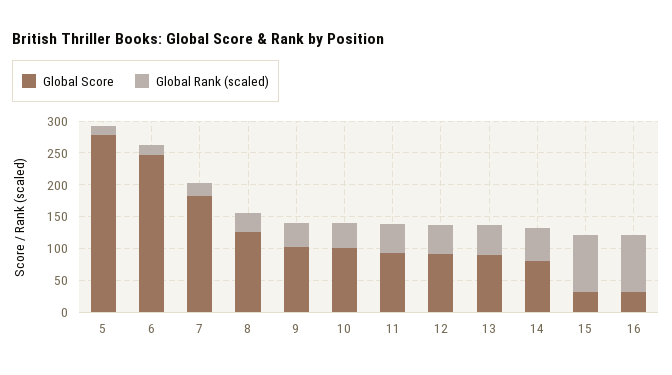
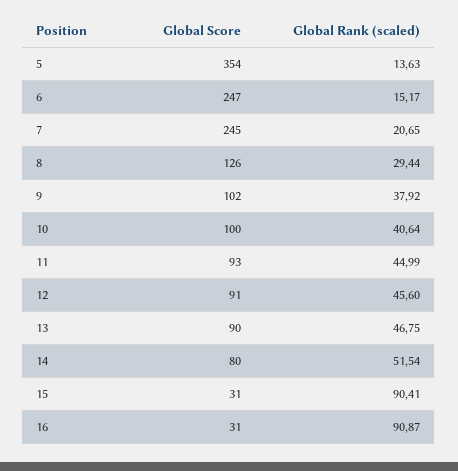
Global Score, 5: 275 -> 354
Global Score, 7: 175 -> 245

